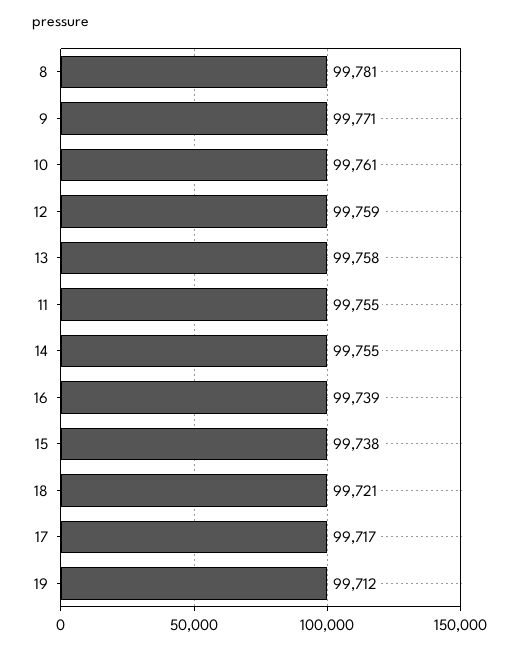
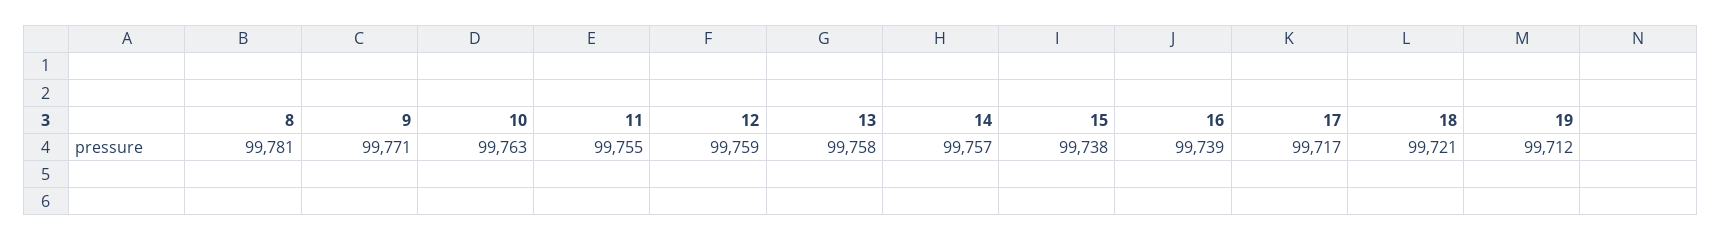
10: 99761 -> 99763
14: 99755 -> 99757

